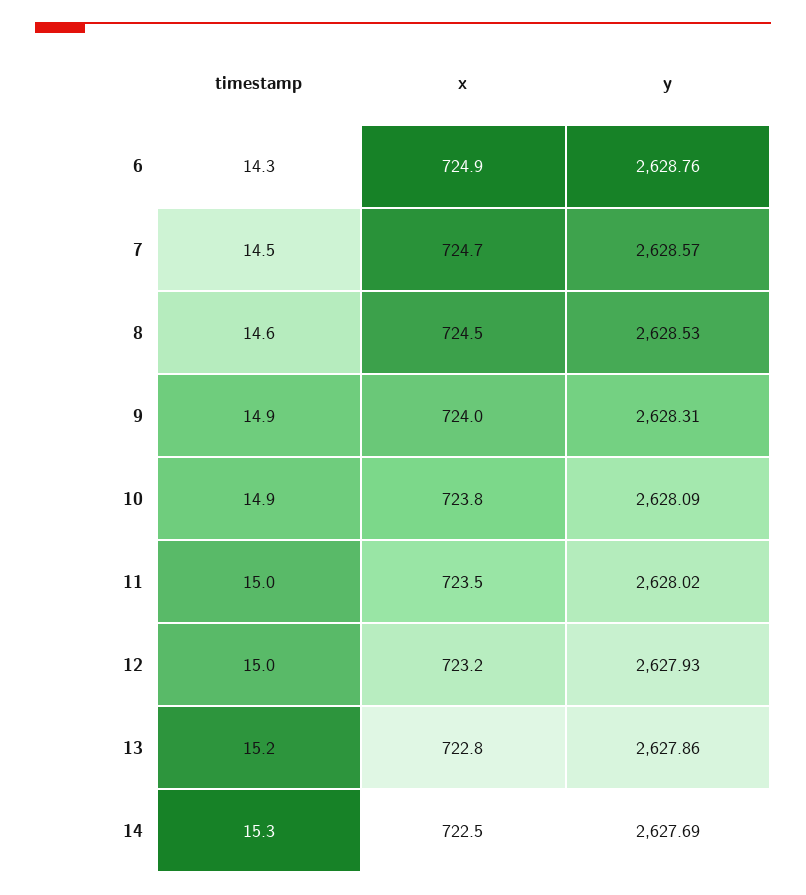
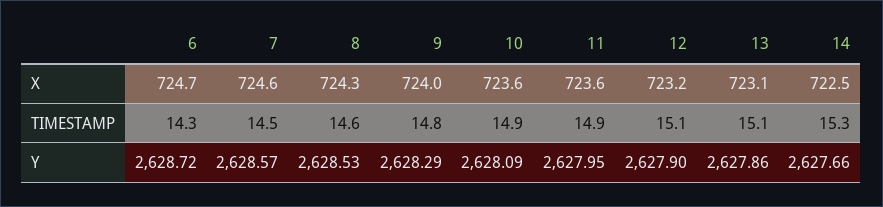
x, 6: 724.9 -> 724.7
y, 6: 2628.76 -> 2628.72
x, 7: 724.7 -> 724.6
x, 8: 724.5 -> 724.3
timestamp, 9: 14.9 -> 14.8
y, 9: 2628.31 -> 2628.29
x, 10: 723.8 -> 723.6
timestamp, 11: 15 -> 14.9
x, 11: 723.5 -> 723.6
y, 11: 2628.02 -> 2627.95
timestamp, 12: 15 -> 15.1
y, 12: 2627.93 -> 2627.9
timestamp, 13: 15.2 -> 15.1
x, 13: 722.8 -> 723.1
y, 14: 2627.69 -> 2627.66

